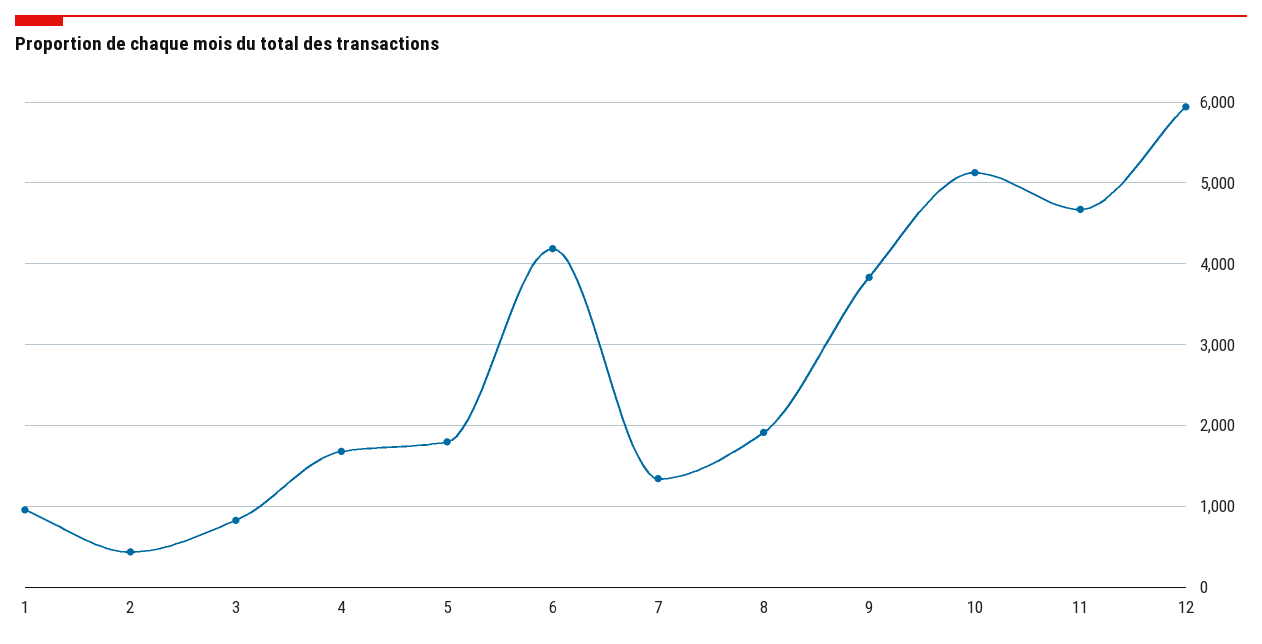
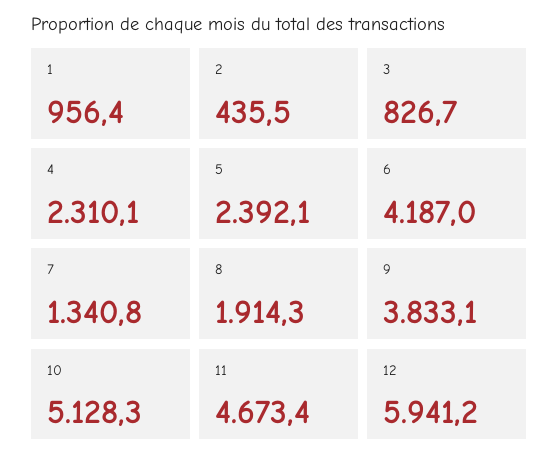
4: 1700 -> 2310.1
5: 1800 -> 2392.1

